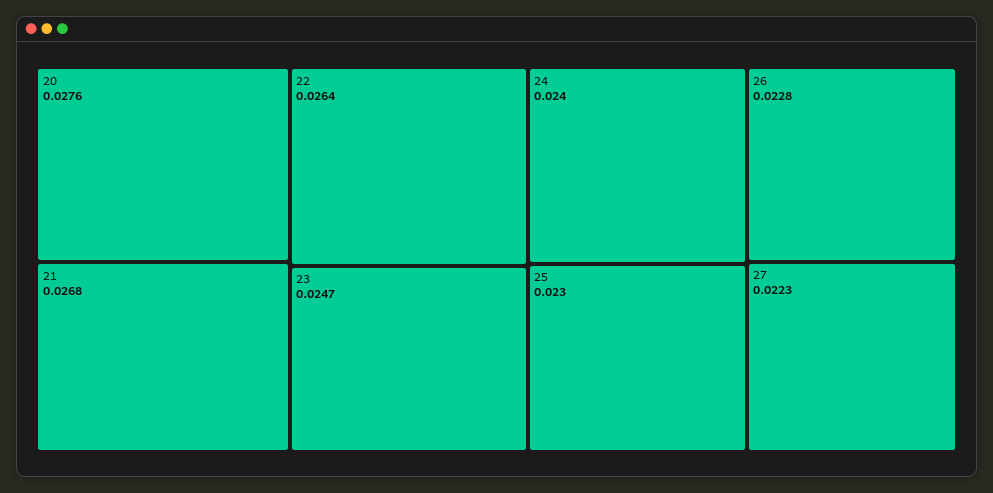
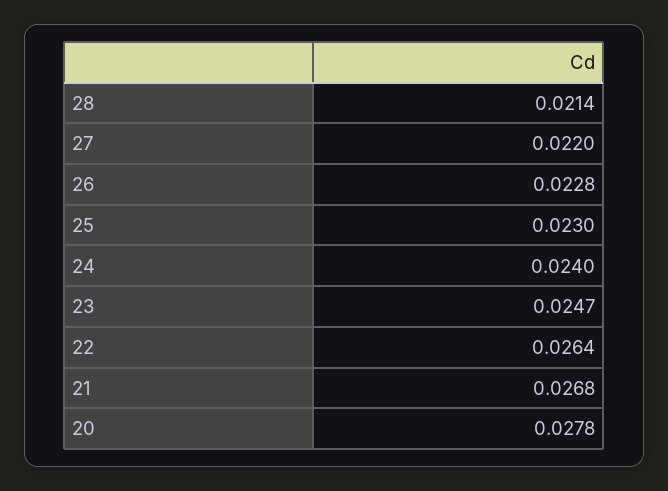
20: 0.0276 -> 0.0278
27: 0.0223 -> 0.022
28: none -> 0.0214

